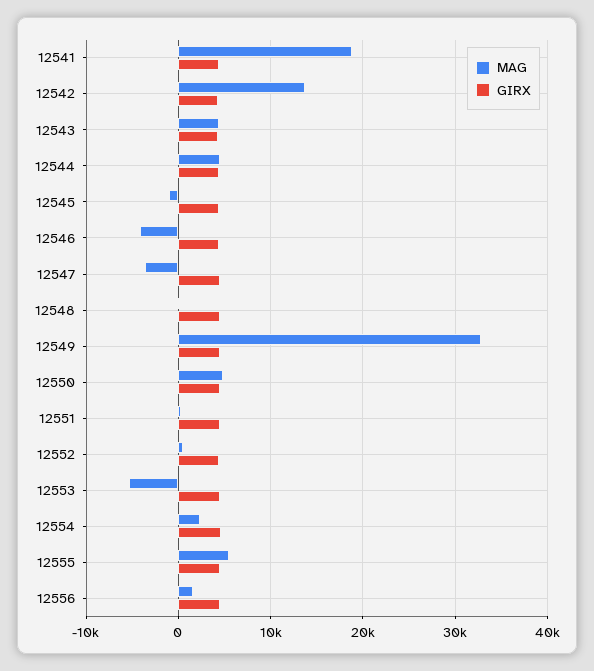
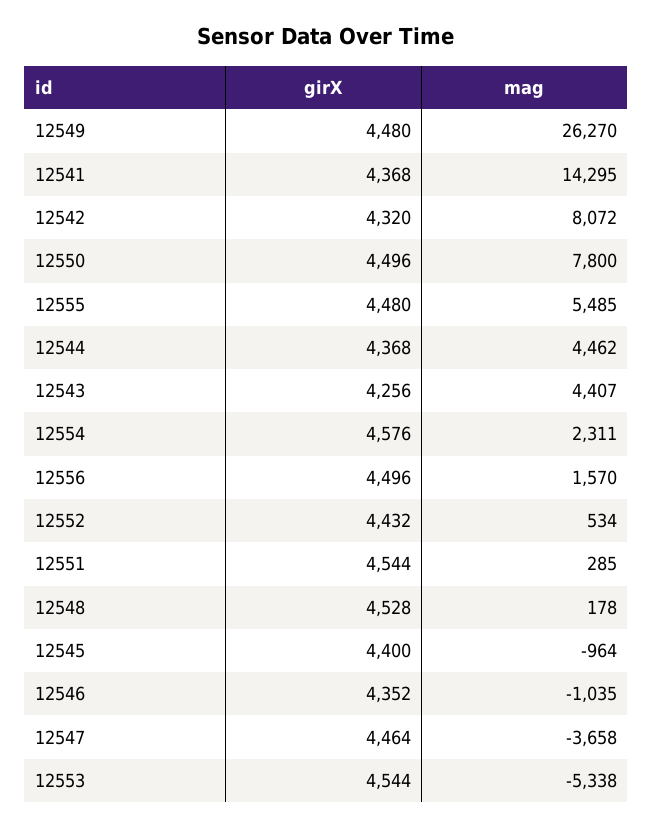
MAG, 12541: 19000 -> 14295
MAG, 12542: 14000 -> 8072
MAG, 12546: -4000 -> -1035
MAG, 12549: 33000 -> 26270
MAG, 12550: 5000 -> 7800

